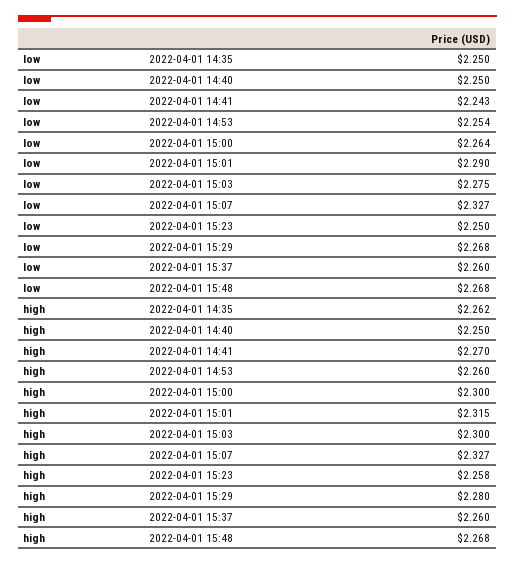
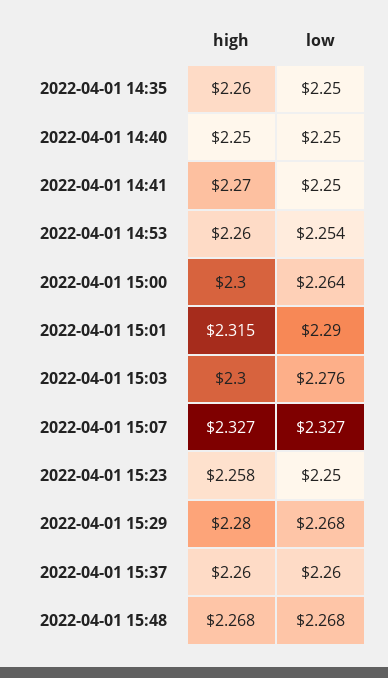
low, 2022-04-01 14:41: 2.243 -> 2.25
low, 2022-04-01 15:03: 2.275 -> 2.276
high, 2022-04-01 14:35: 2.262 -> 2.26

